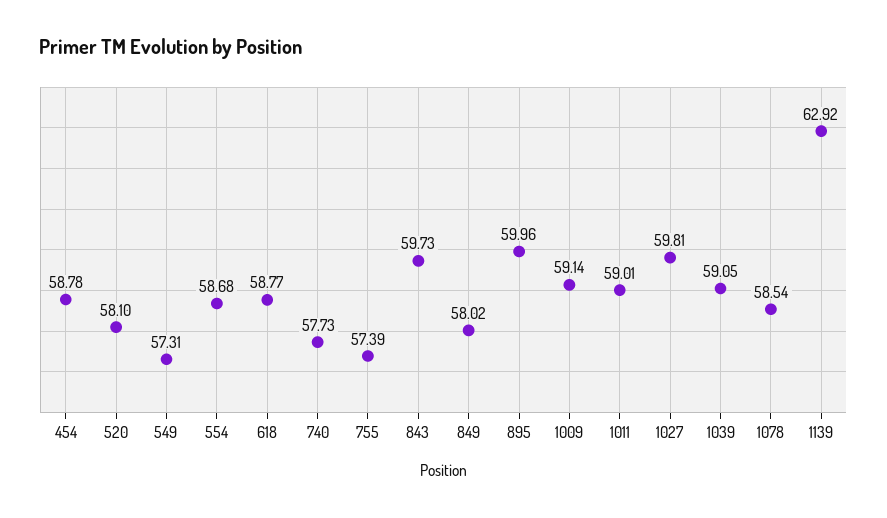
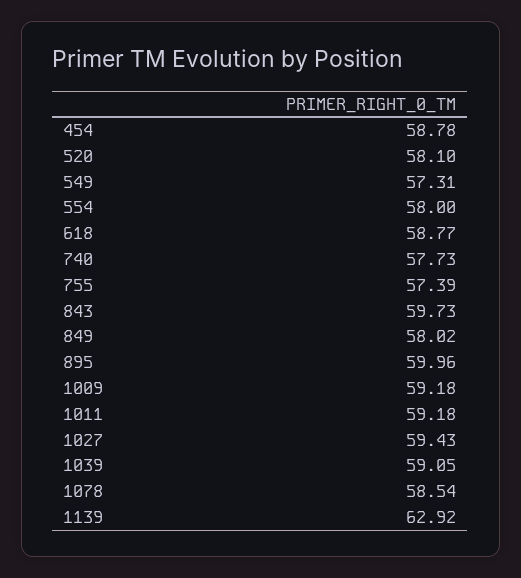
554: 58.68 -> 58
1009: 59.14 -> 59.18
1011: 59.01 -> 59.18
1027: 59.81 -> 59.43

